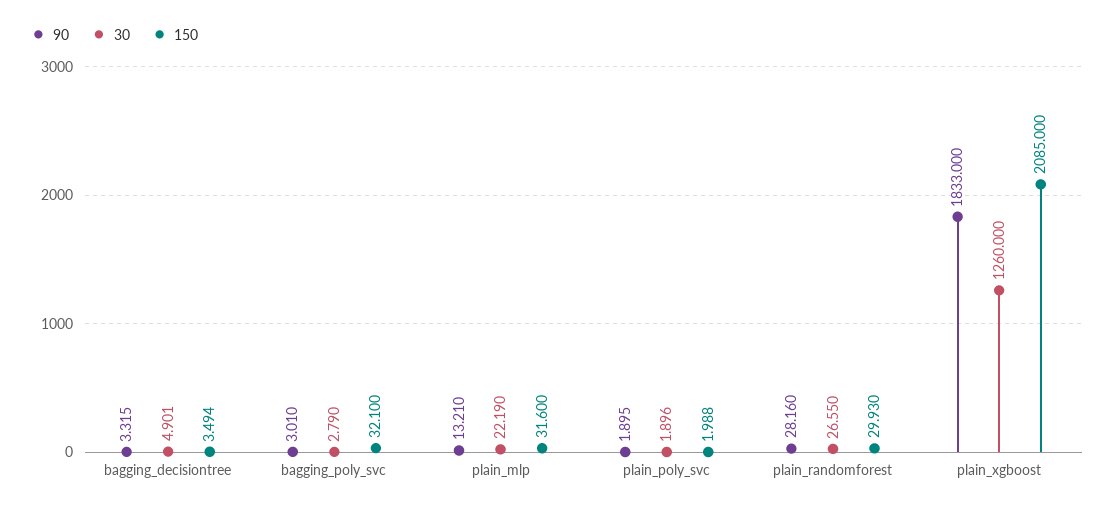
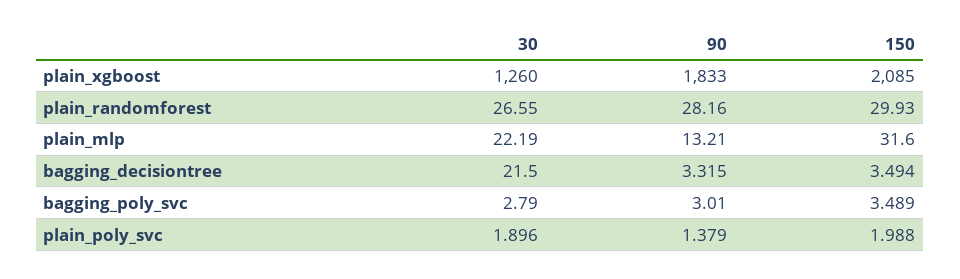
30, bagging_decisiontree: 4.901 -> 21.5
150, bagging_poly_svc: 32.1 -> 3.489
90, plain_poly_svc: 1.895 -> 1.379

